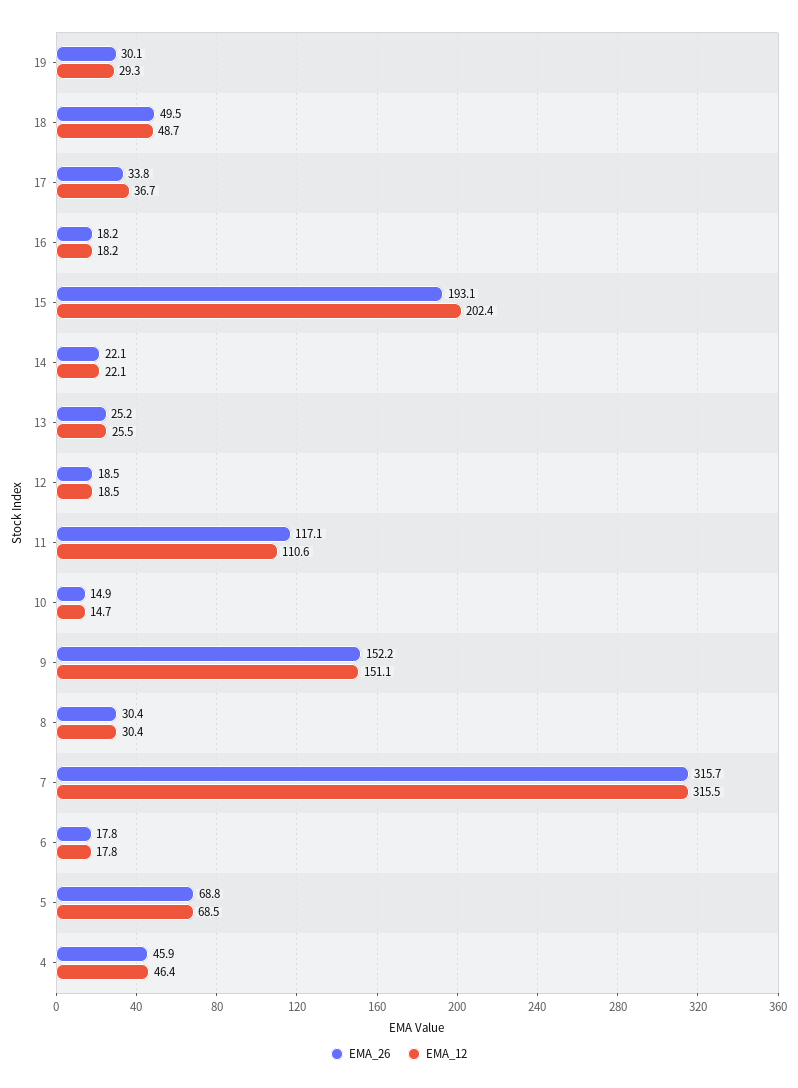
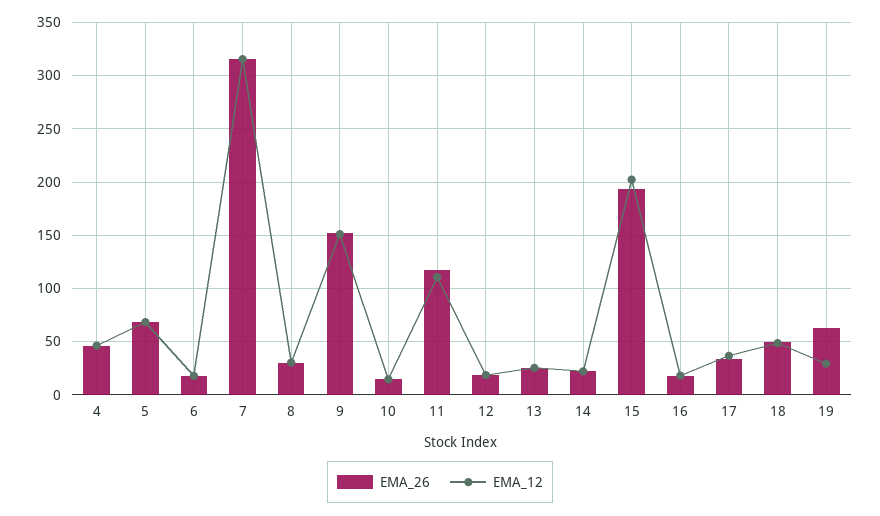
EMA_26, 19: 30.1 -> 60

